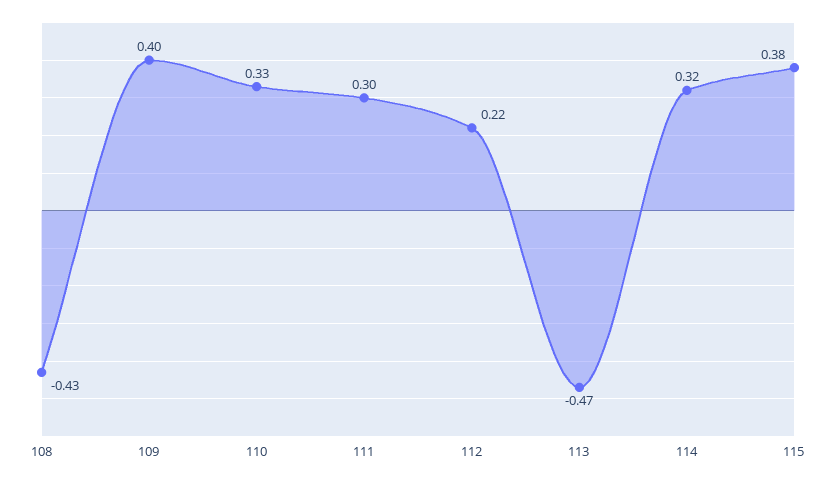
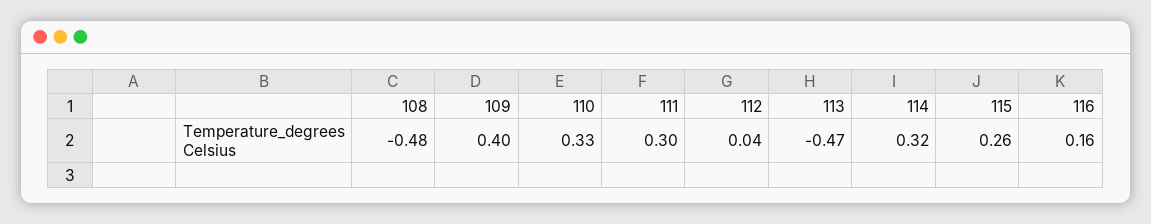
108: -0.43 -> -0.48
112: 0.22 -> 0.04
115: 0.38 -> 0.26
116: none -> 0.16

